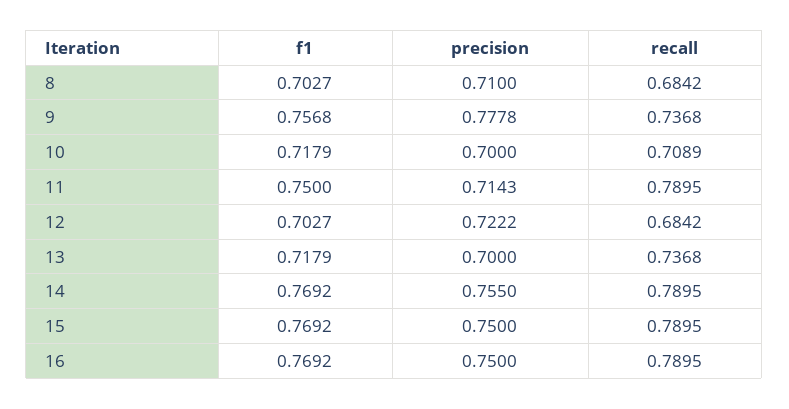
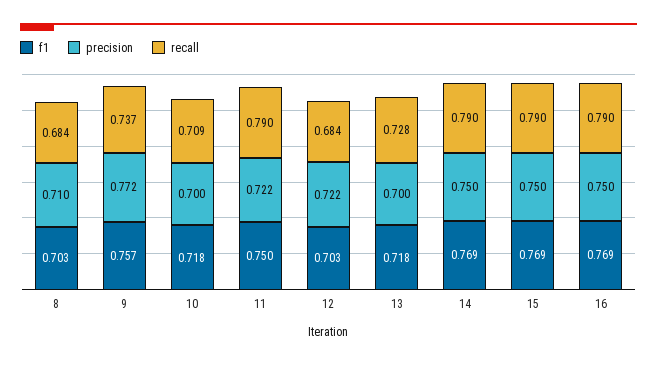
precision, 9: 0.7778 -> 0.772
precision, 11: 0.7143 -> 0.722
recall, 13: 0.7368 -> 0.728
precision, 14: 0.755 -> 0.75

